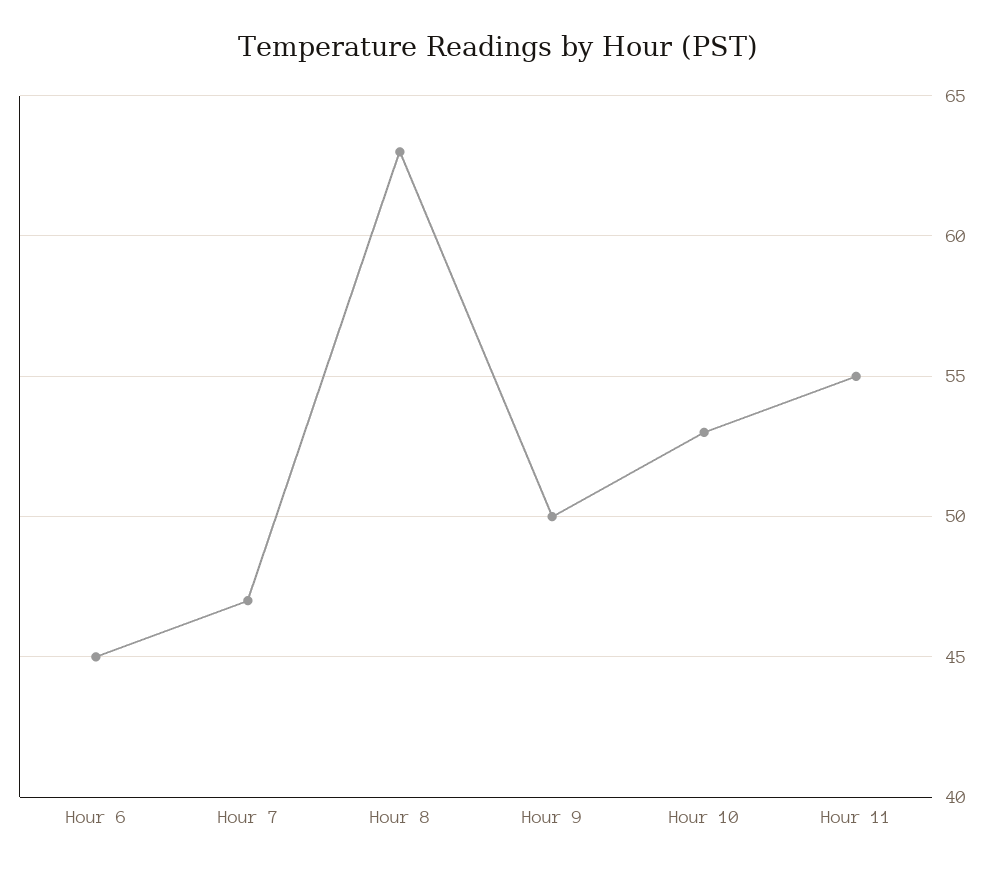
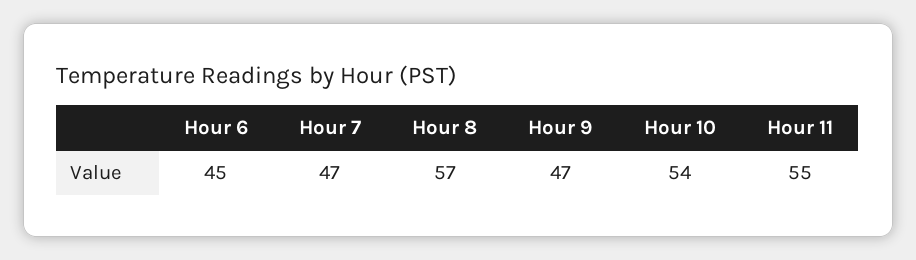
Hour 8: 63 -> 57
Hour 9: 50 -> 47
Hour 10: 53 -> 54

